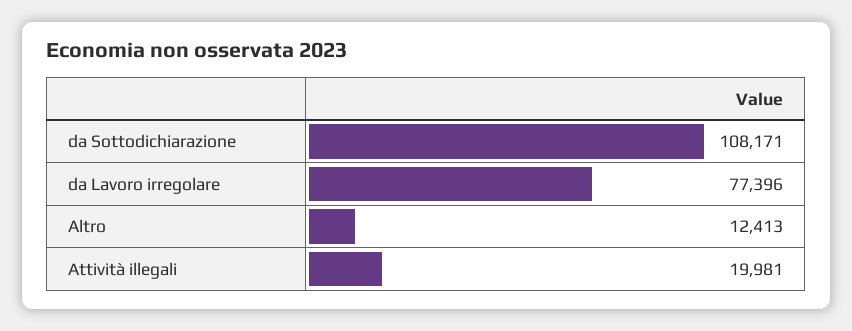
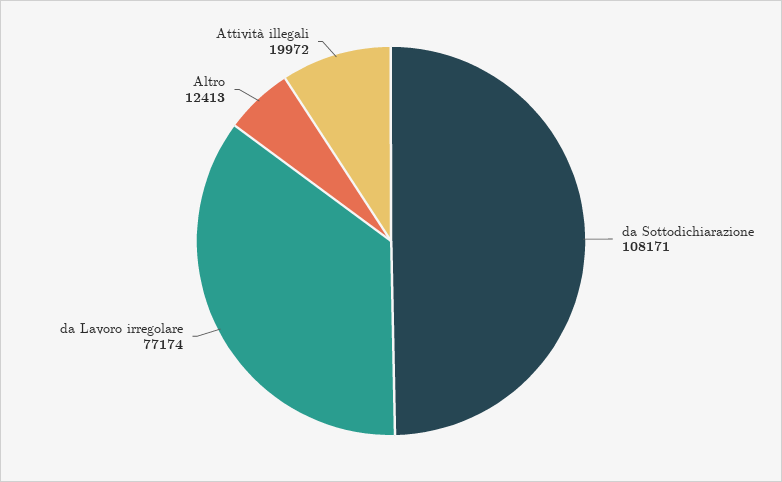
da Lavoro irregolare: 77396 -> 77174
Attività illegali: 19981 -> 19972

